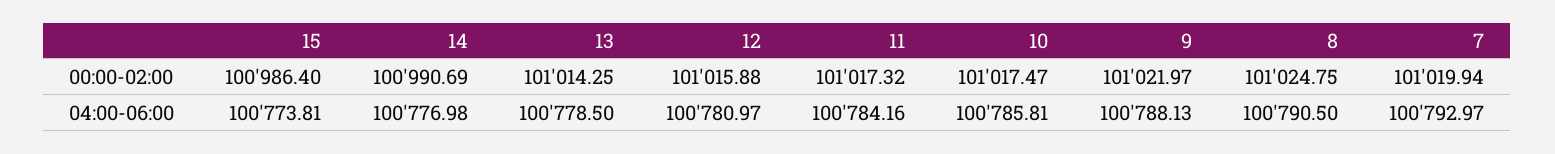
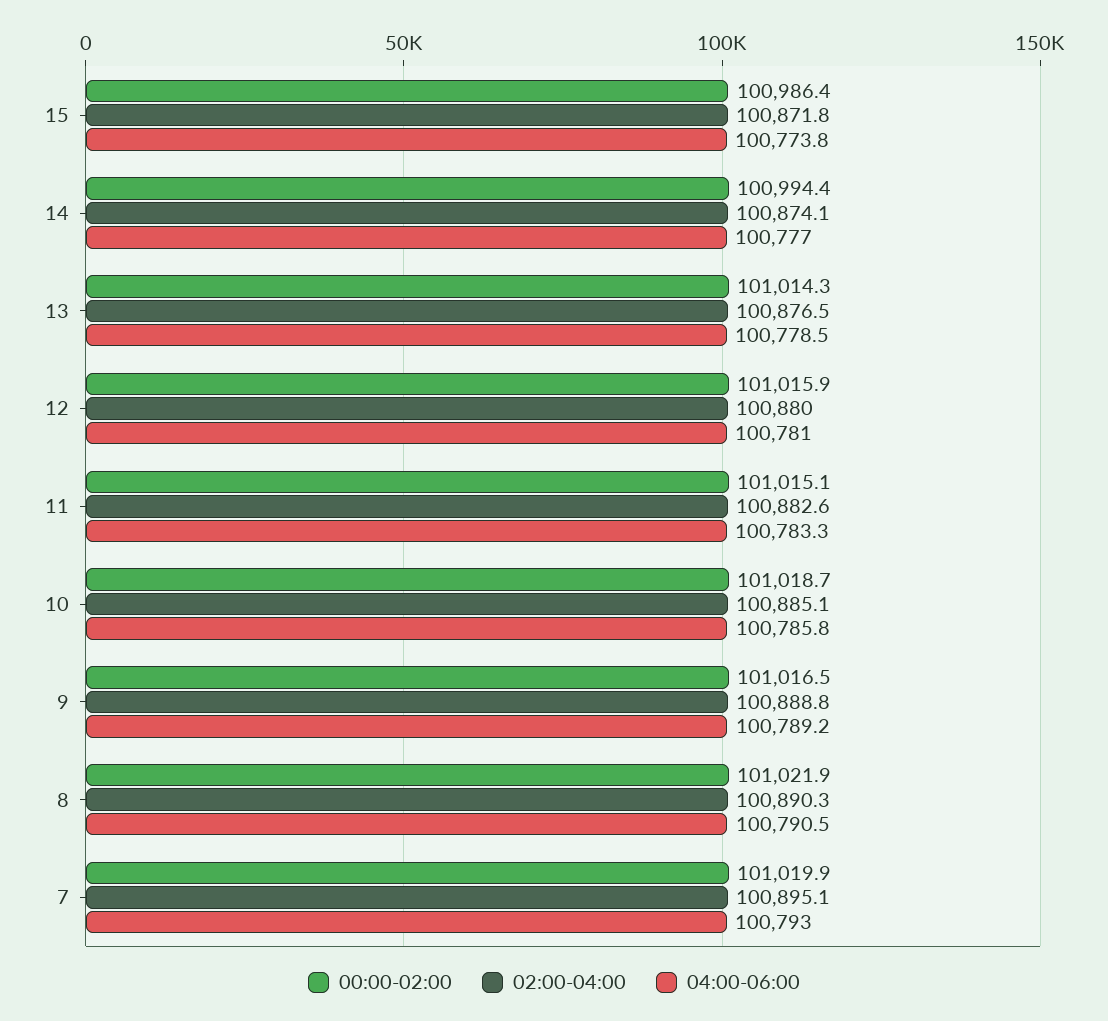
00:00-02:00, 14: 100990.69 -> 100994.4
00:00-02:00, 11: 101017.32 -> 101015.1
00:00-02:00, 10: 101017.47 -> 101018.7
00:00-02:00, 9: 101021.97 -> 101016.5
00:00-02:00, 8: 101024.75 -> 101021.9
04:00-06:00, 11: 100784.16 -> 100783.3
04:00-06:00, 9: 100788.13 -> 100789.2
02:00-04:00, 15: none -> 100871.8
02:00-04:00, 14: none -> 100874.1
02:00-04:00, 13: none -> 100876.5
02:00-04:00, 12: none -> 100880
02:00-04:00, 11: none -> 100882.6
02:00-04:00, 10: none -> 100885.1
02:00-04:00, 9: none -> 100888.8
02:00-04:00, 8: none -> 100890.3
02:00-04:00, 7: none -> 100895.1

